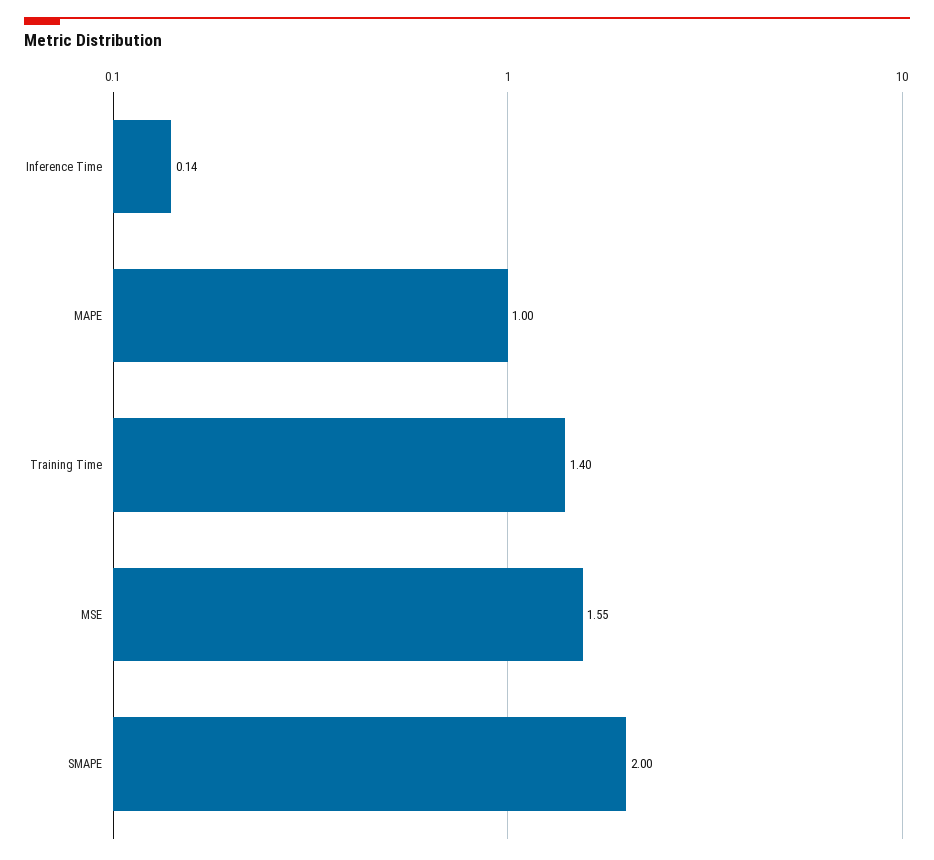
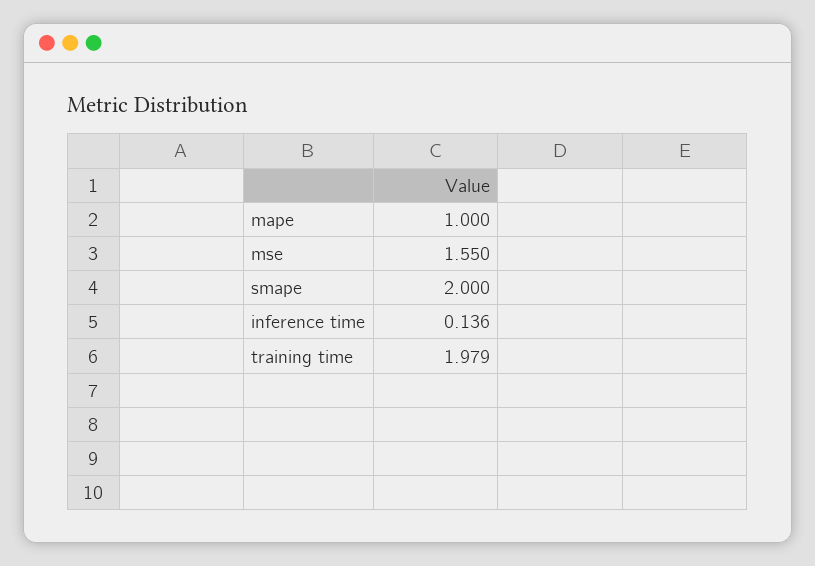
Training Time: 1.4 -> 1.979

